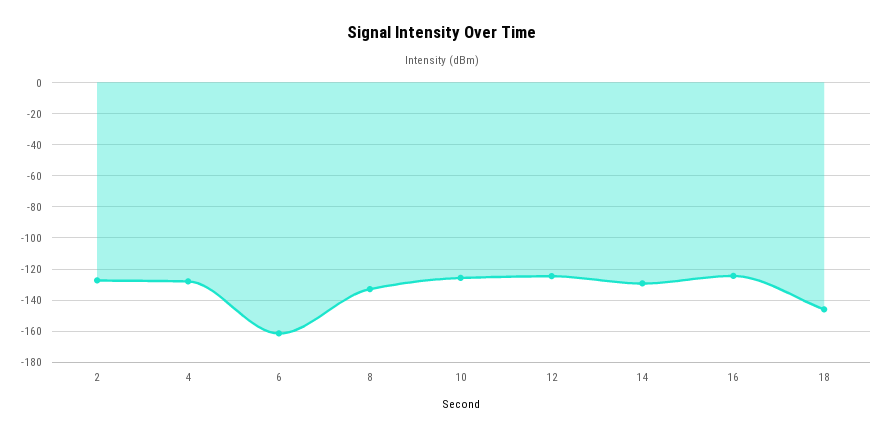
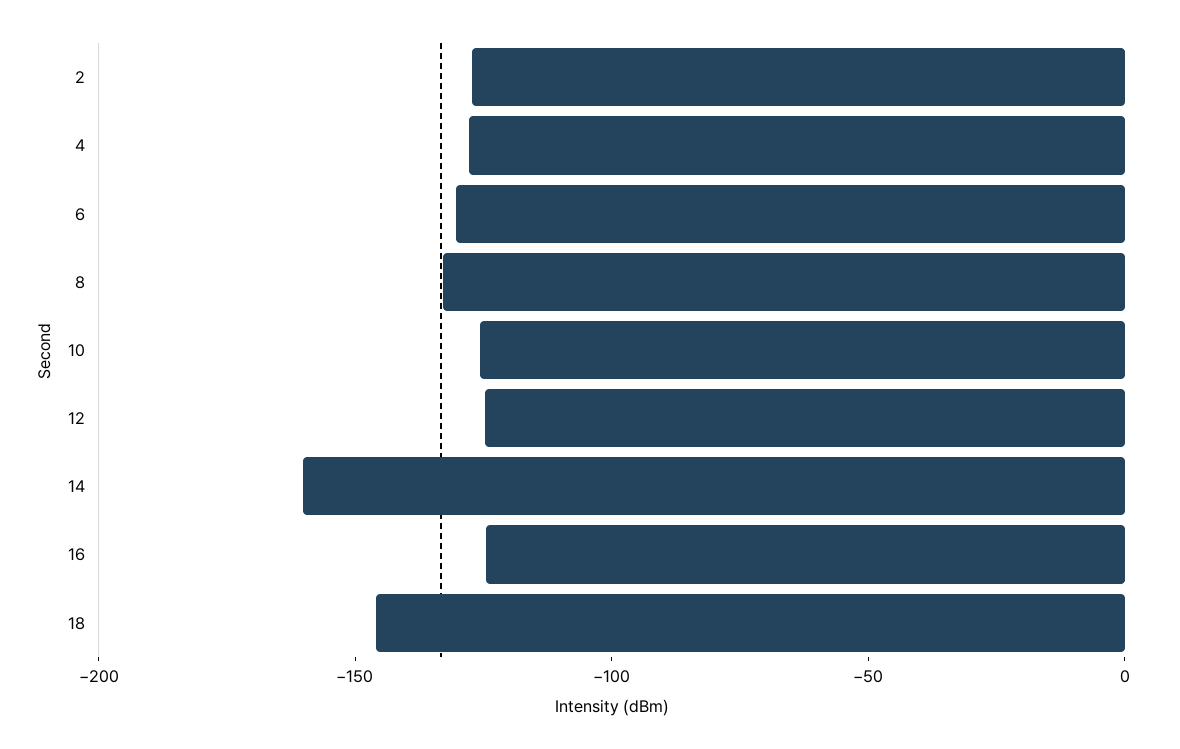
6: -160 -> -130
14: -130 -> -160

